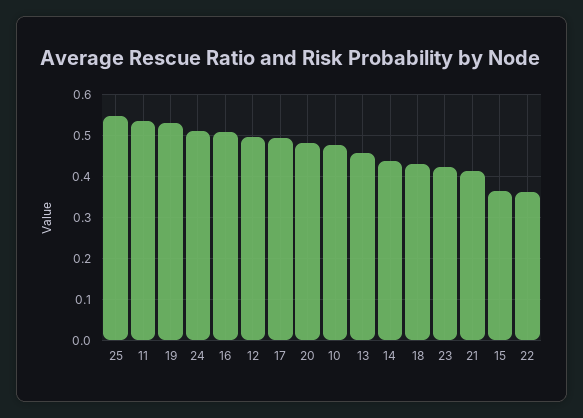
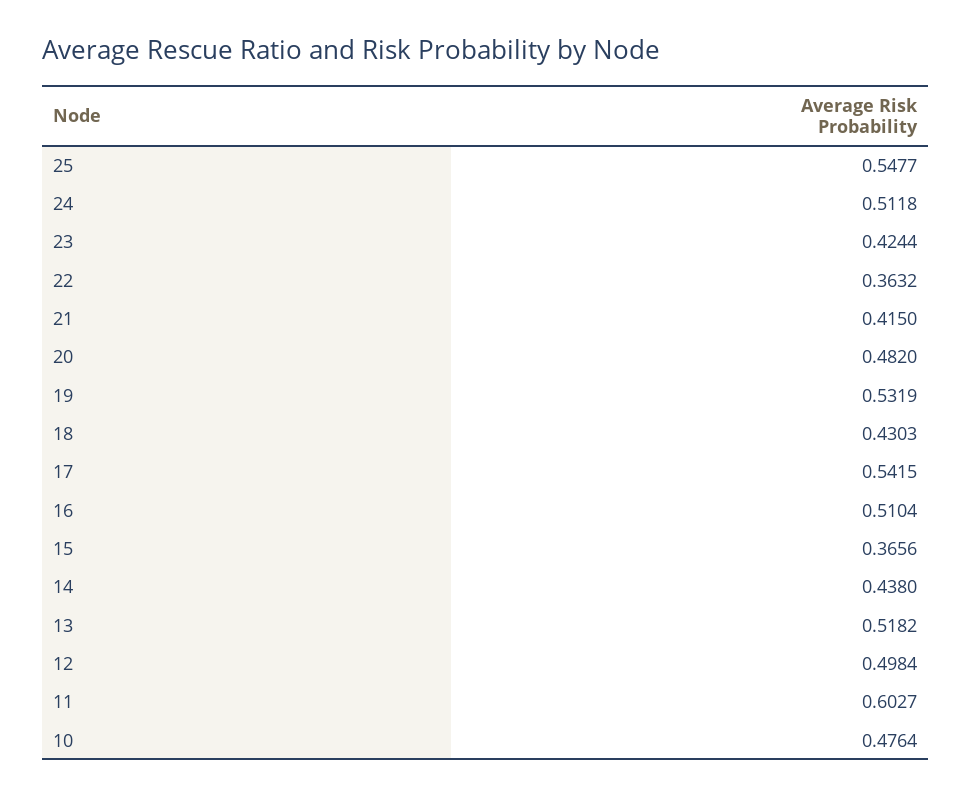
11: 0.54 -> 0.6027
17: 0.5 -> 0.5415
13: 0.46 -> 0.5182

